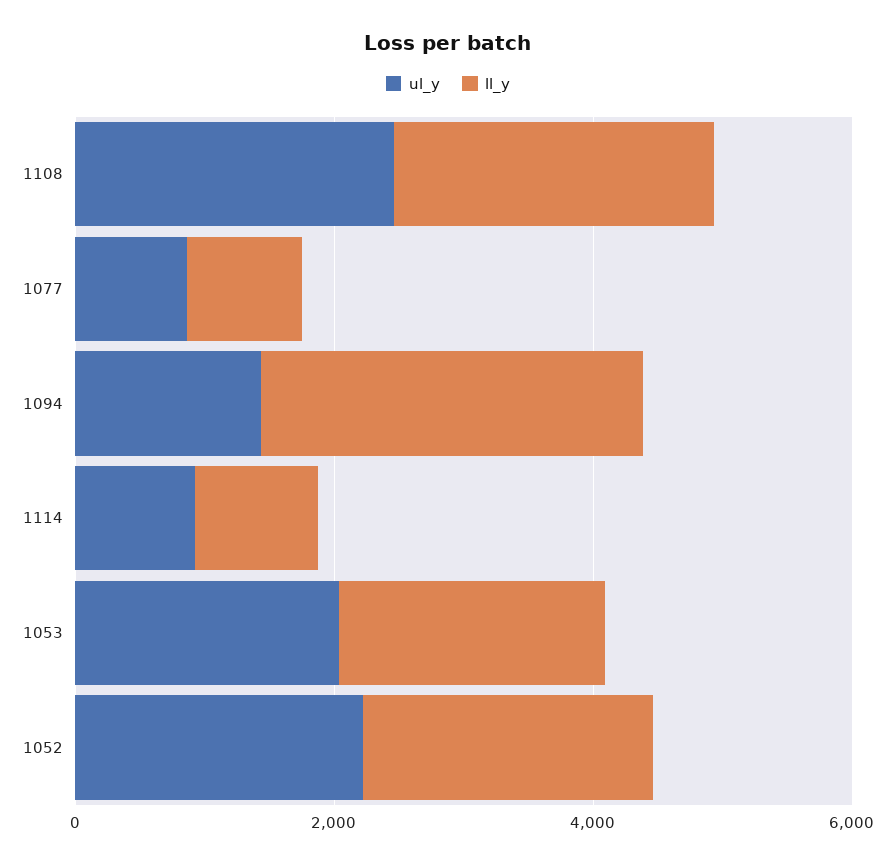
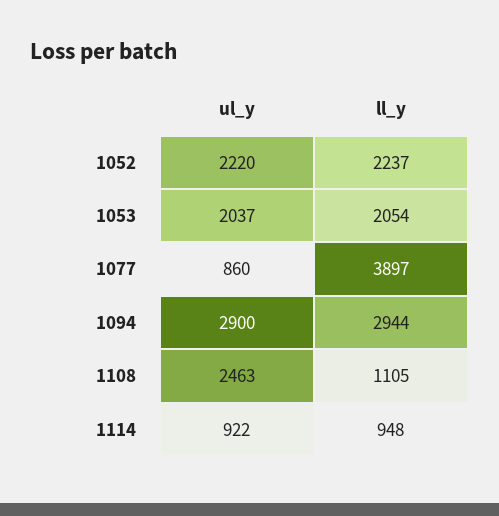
ll_y, 1108: 2500 -> 1105
ll_y, 1077: 1000 -> 3897
ul_y, 1094: 1500 -> 2900

